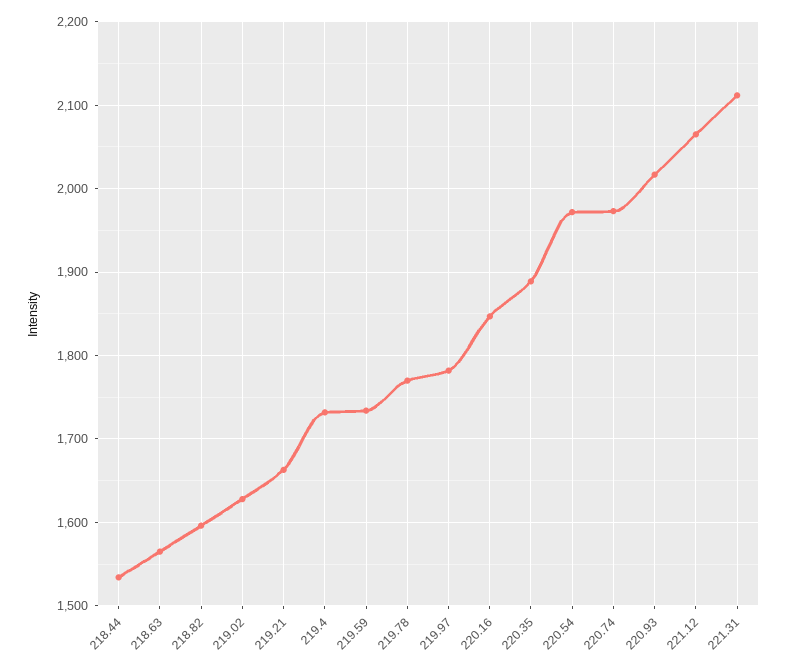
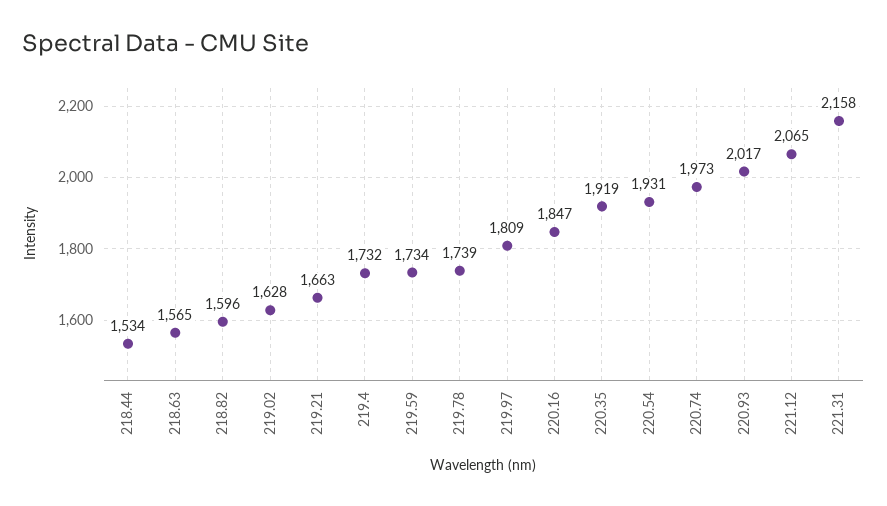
219.78: 1770 -> 1739
219.97: 1780 -> 1809
220.35: 1890 -> 1919
220.54: 1970 -> 1931
221.31: 2110 -> 2158

